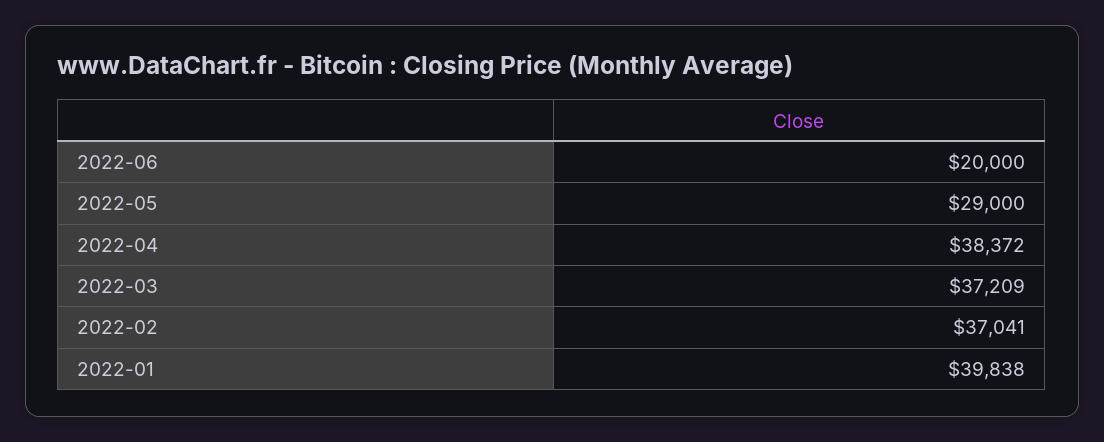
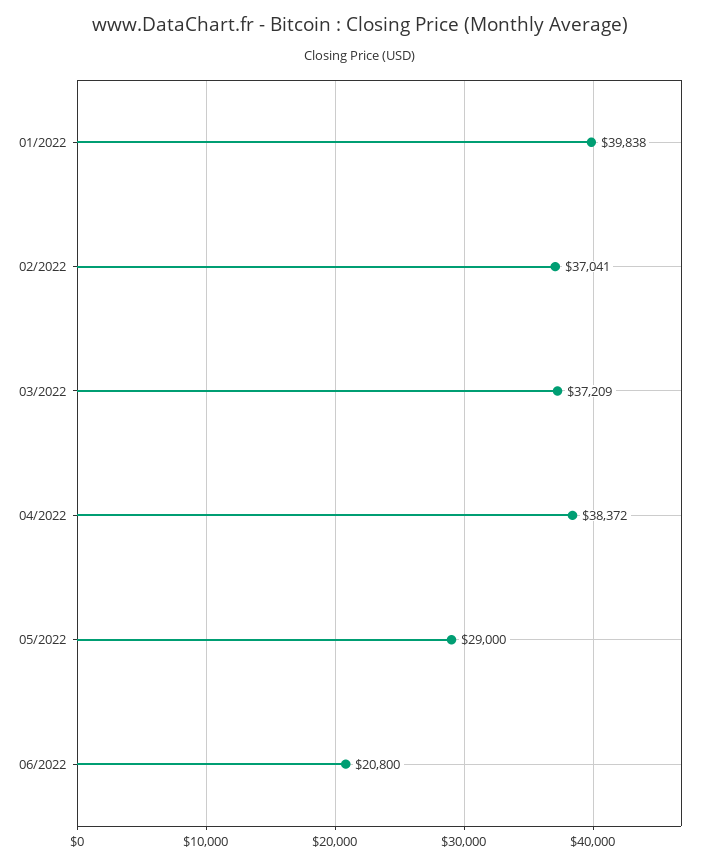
2022-06: 20000 -> 20800

